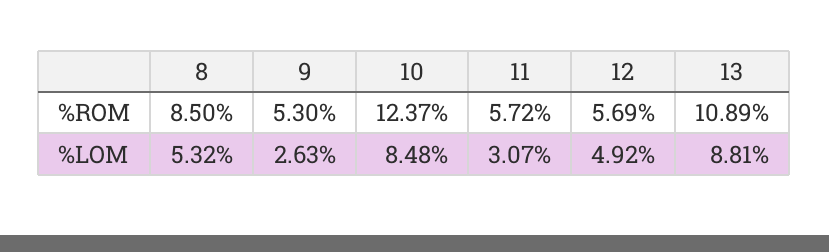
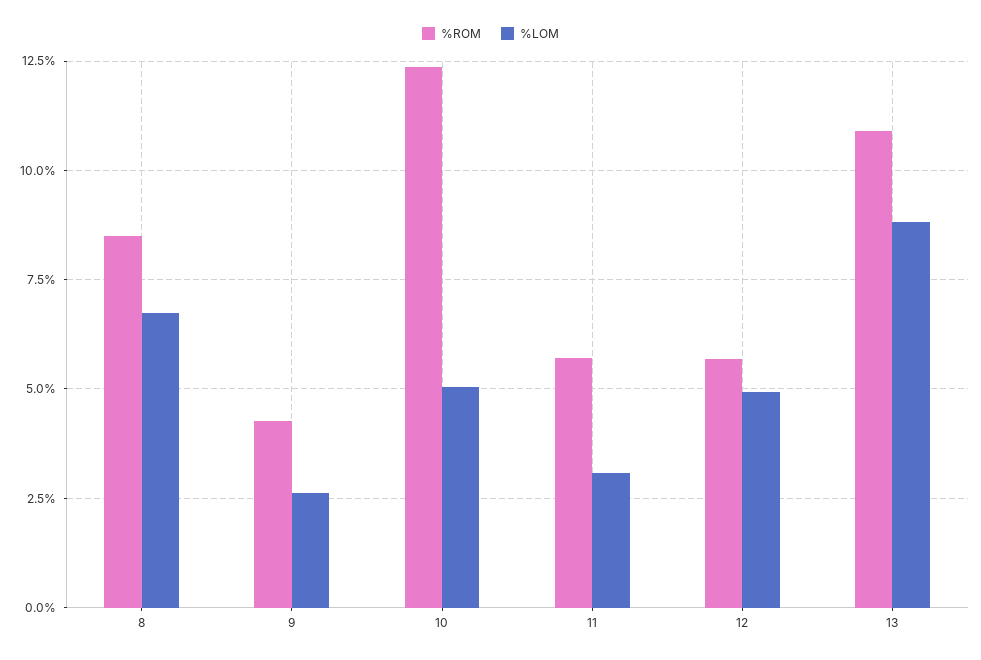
%ROM, 9: 5.3 -> 4.25
%LOM, 8: 5.32 -> 6.75
%LOM, 10: 8.48 -> 5

